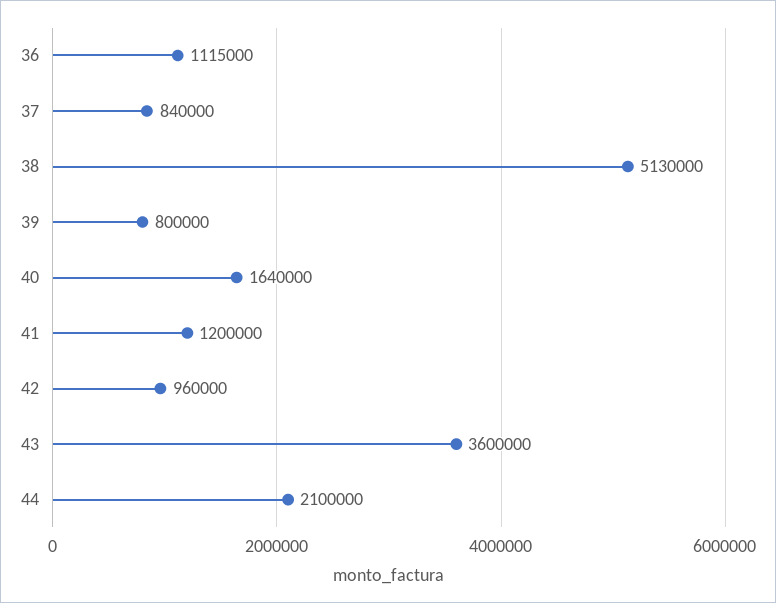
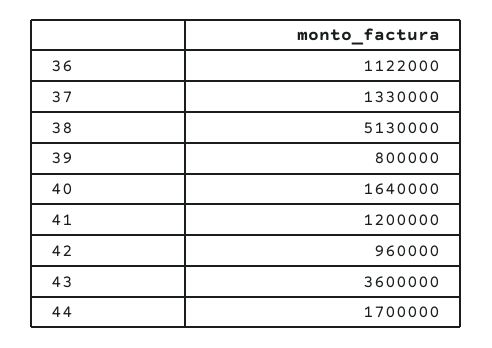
36: 1115000 -> 1122000
37: 840000 -> 1330000
44: 2100000 -> 1700000

